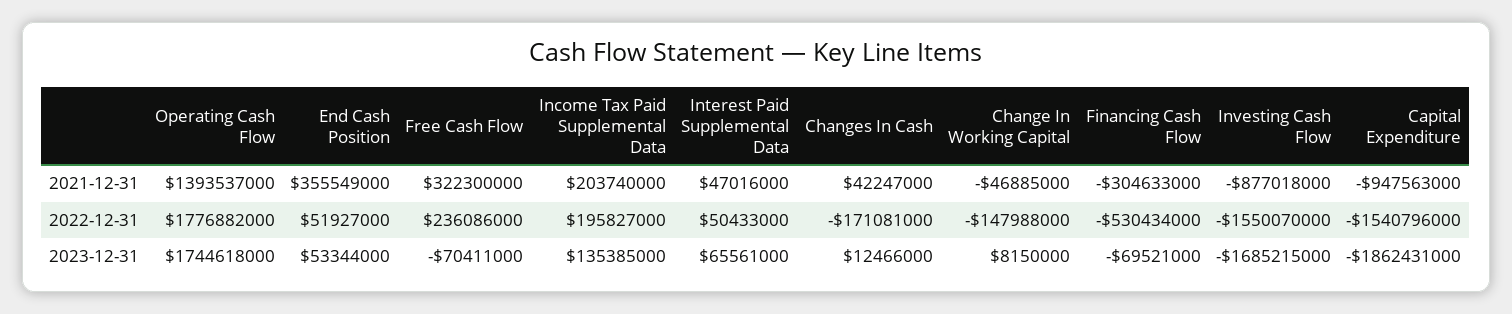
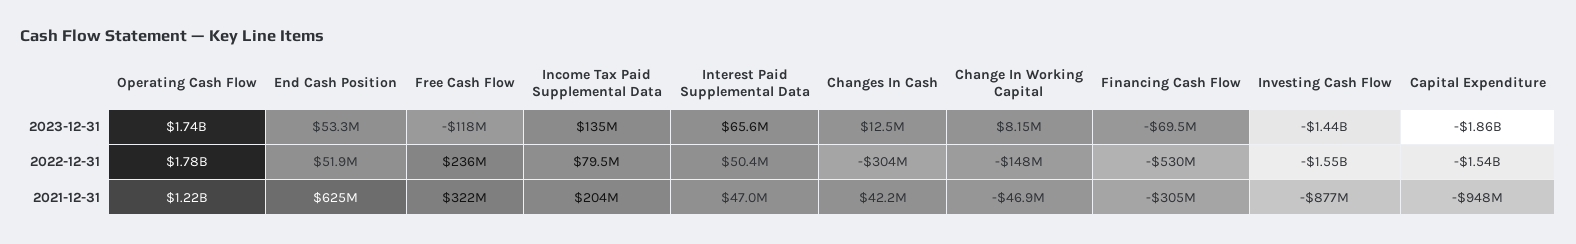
Operating Cash Flow, 2021-12-31: 1393537000 -> 1220000000
End Cash Position, 2021-12-31: 355549000 -> 625000000
Income Tax Paid Supplemental Data, 2022-12-31: 195827000 -> 79500000
Changes In Cash, 2022-12-31: -171081000 -> -304000000
Free Cash Flow, 2023-12-31: -70411000 -> -118000000
Investing Cash Flow, 2023-12-31: -1685215000 -> -1440000000

